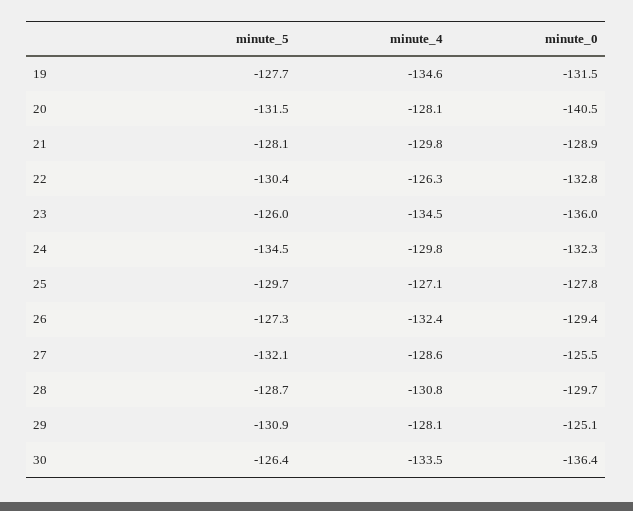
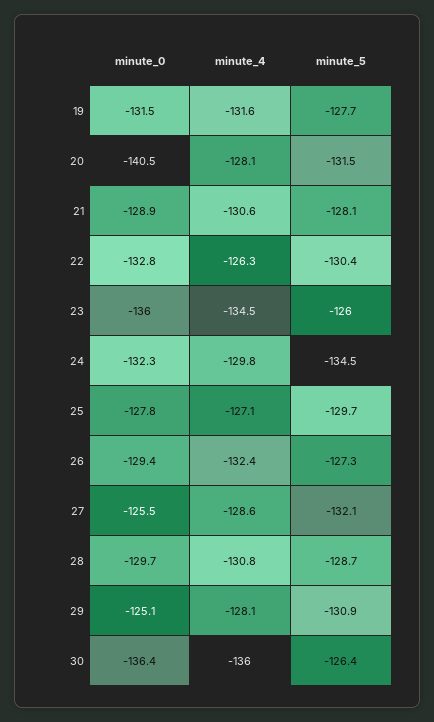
minute_4, 19: -134.6 -> -131.6
minute_4, 21: -129.8 -> -130.6
minute_4, 30: -133.5 -> -136

